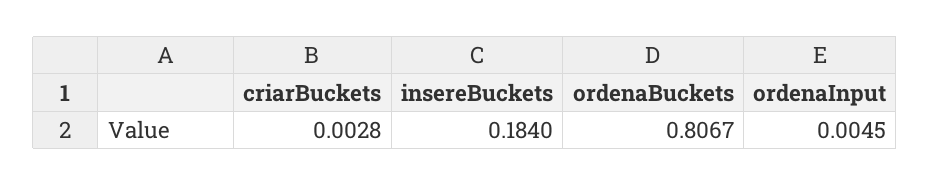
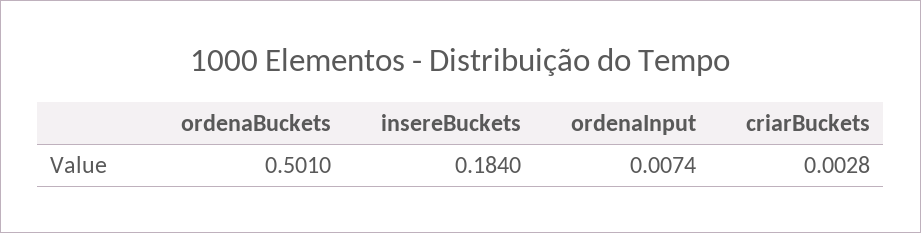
ordenaBuckets: 0.8067 -> 0.501
ordenaInput: 0.0045 -> 0.0074

